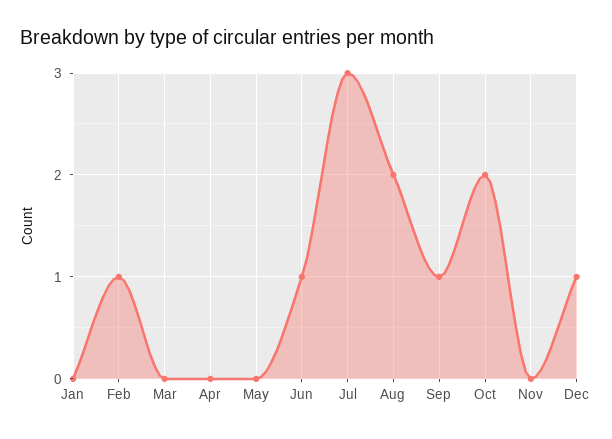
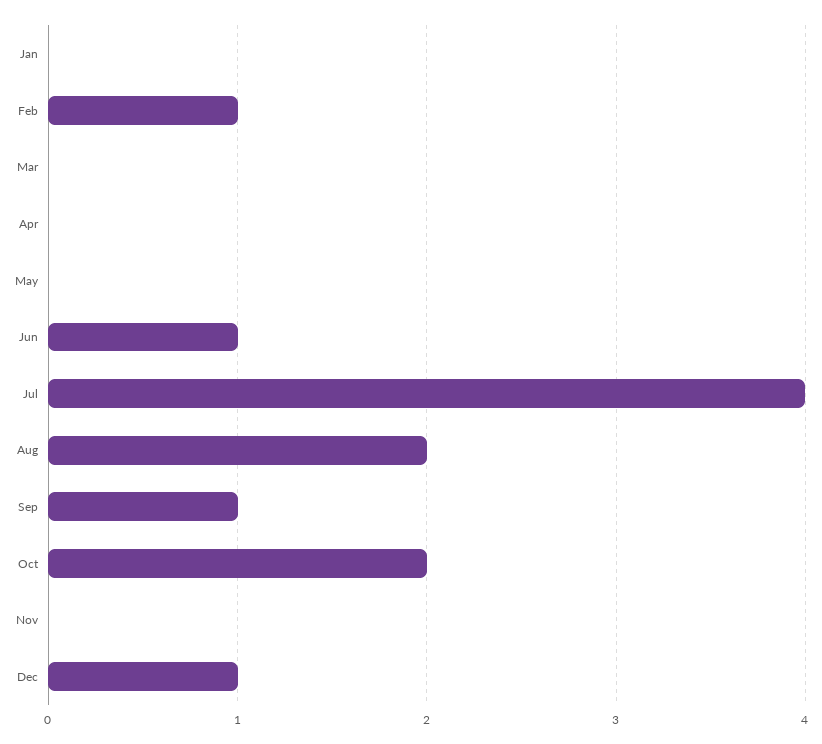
Jul: 3 -> 4

